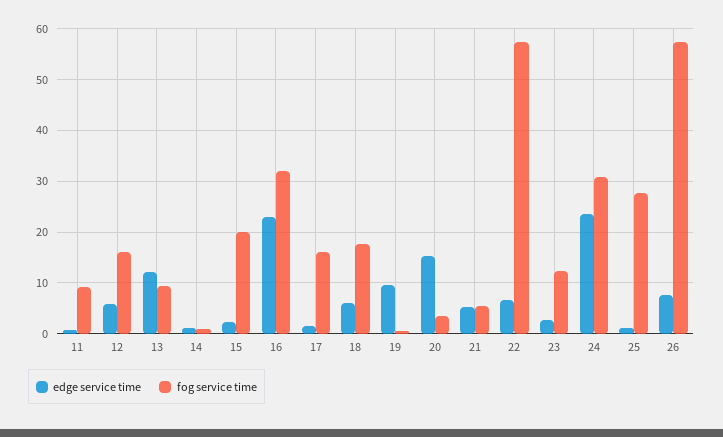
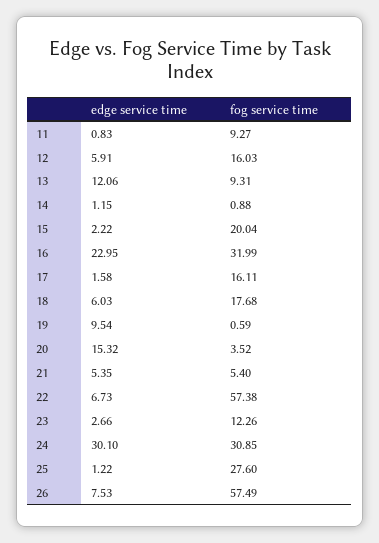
edge service time, 24: 24 -> 30.1

